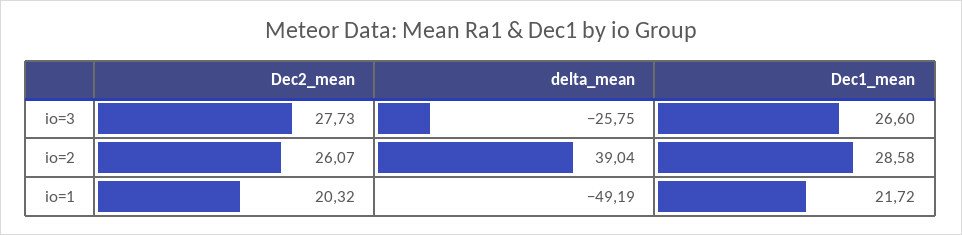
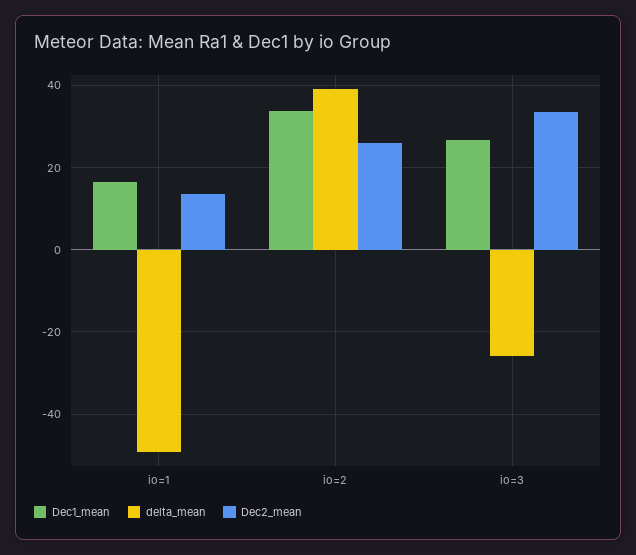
Dec2_mean, io=3: 27.73 -> 34
Dec1_mean, io=2: 28.58 -> 34
Dec2_mean, io=1: 20.32 -> 14
Dec1_mean, io=1: 21.72 -> 16

